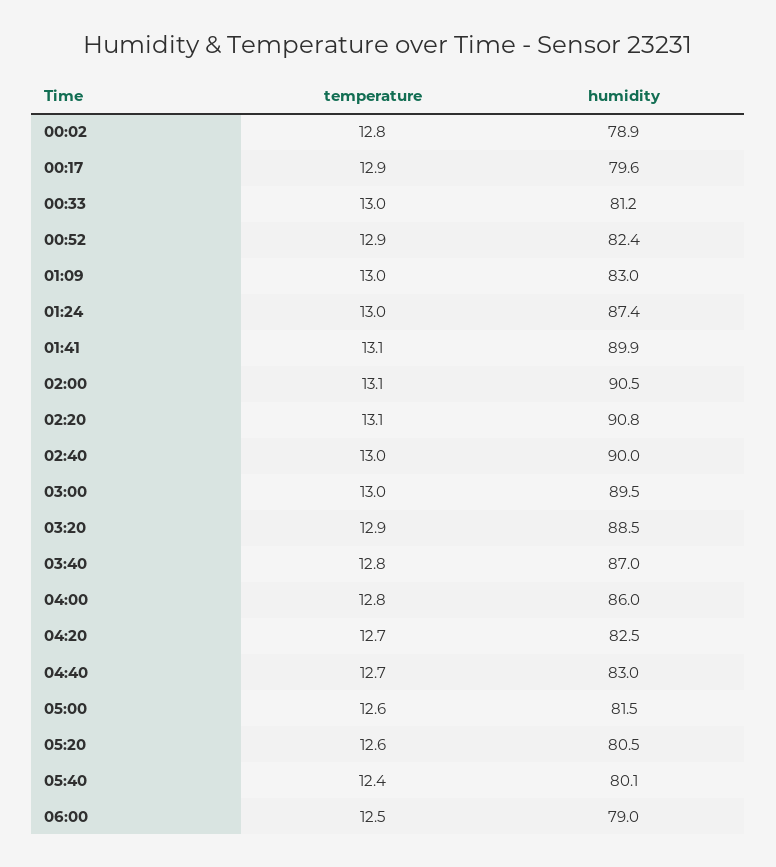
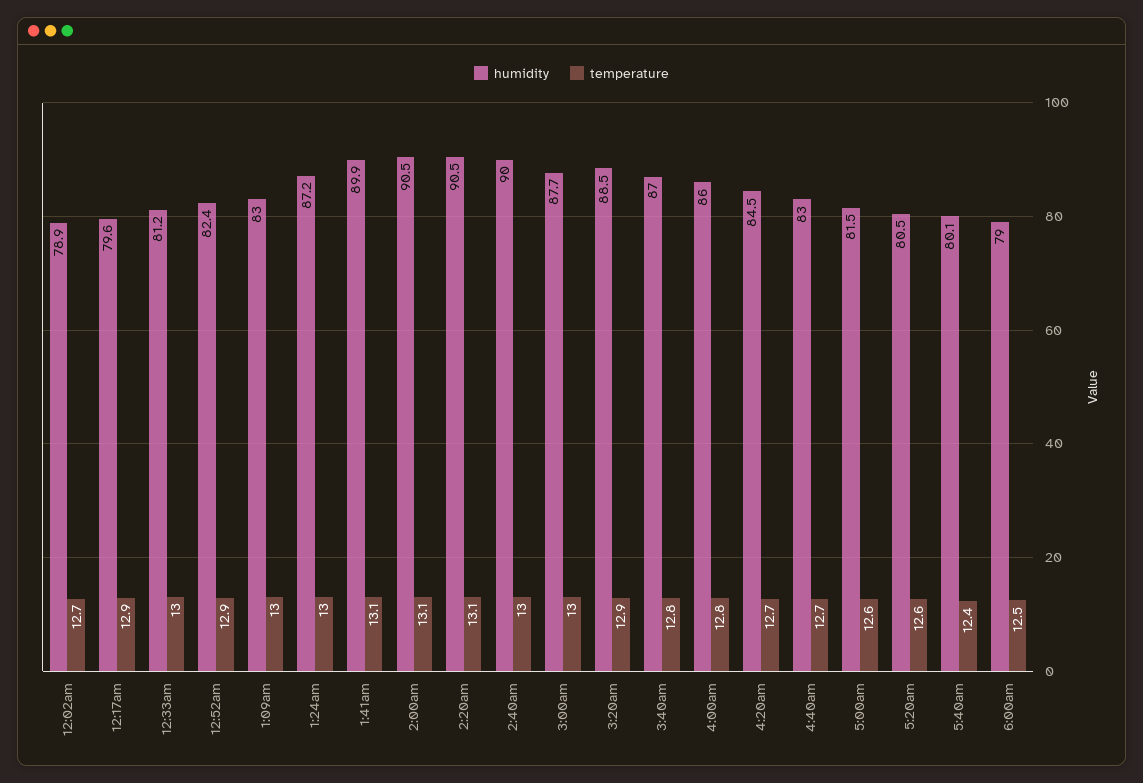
temperature, 00:02: 12.8 -> 12.7
humidity, 01:24: 87.4 -> 87.2
humidity, 02:20: 90.8 -> 90.5
humidity, 03:00: 89.5 -> 87.7
humidity, 04:20: 82.5 -> 84.5

